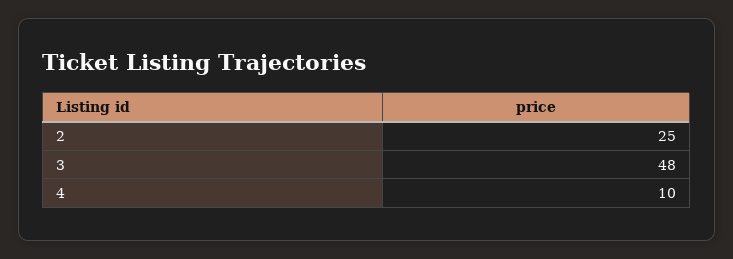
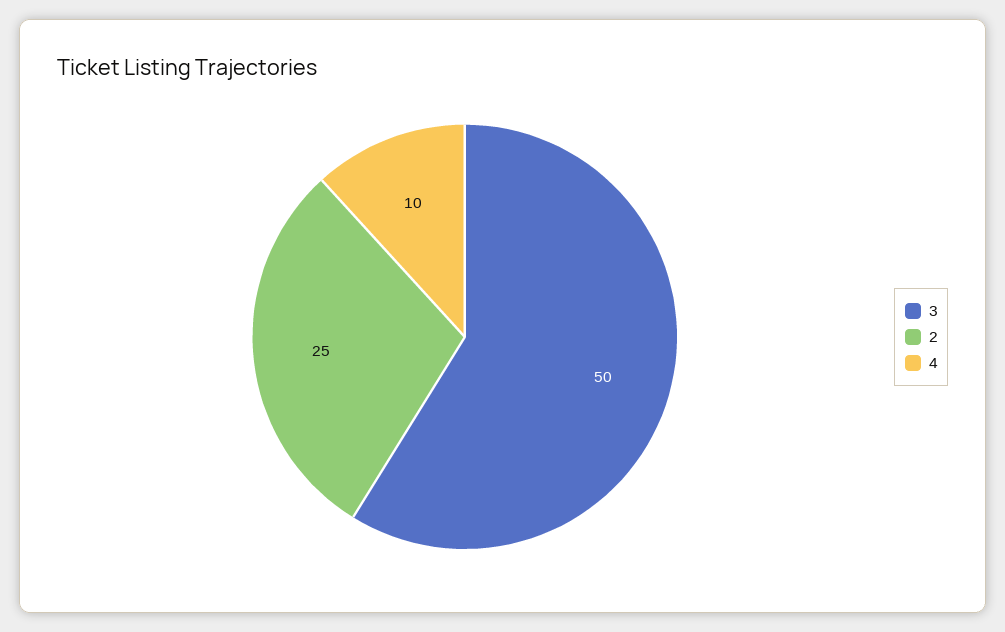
3: 48 -> 50

